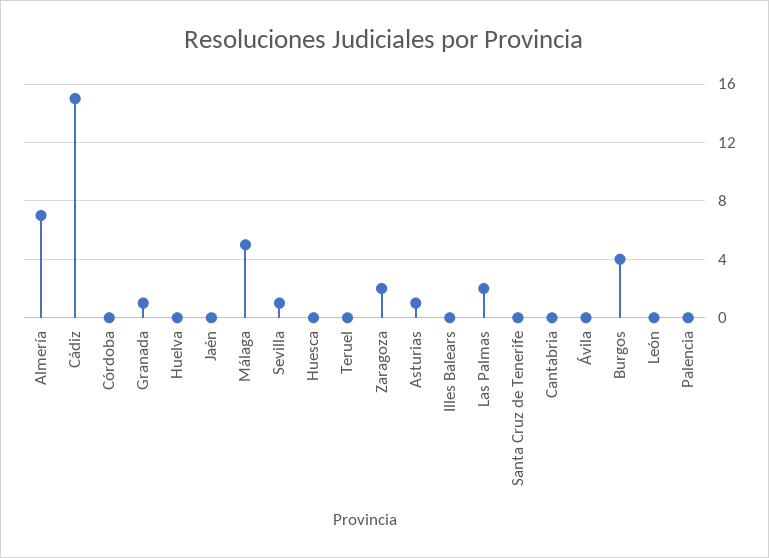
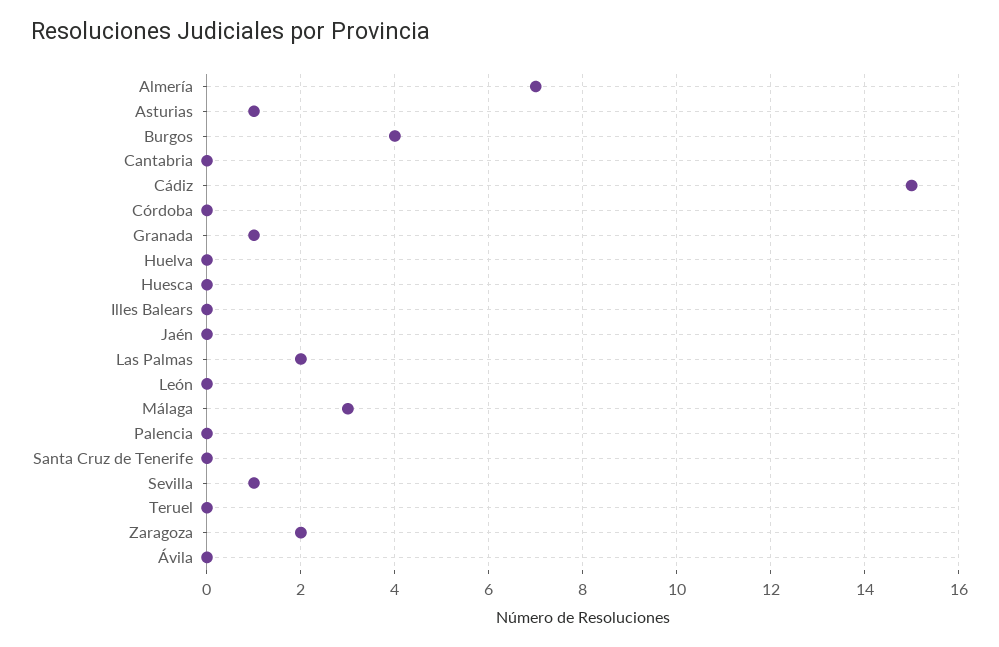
Málaga: 5 -> 3

